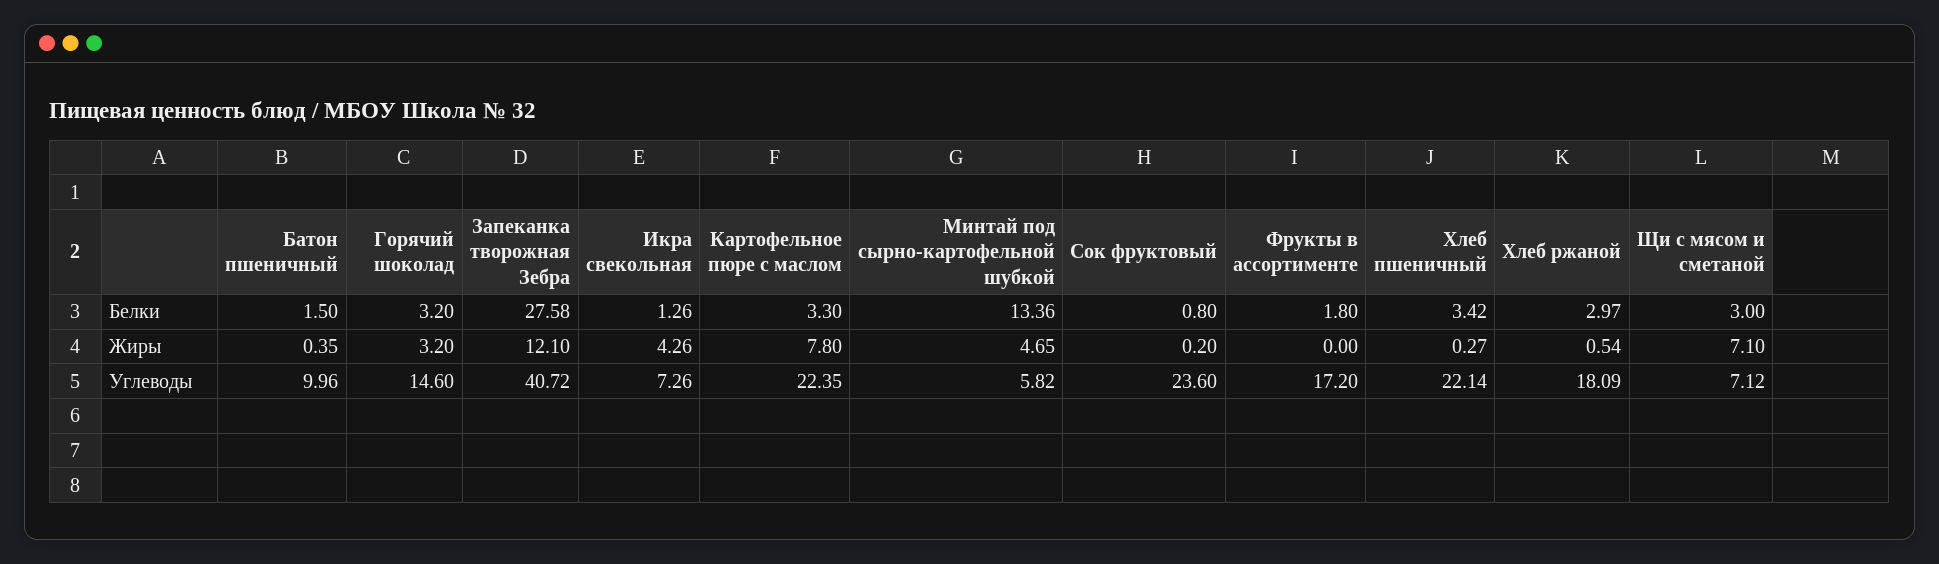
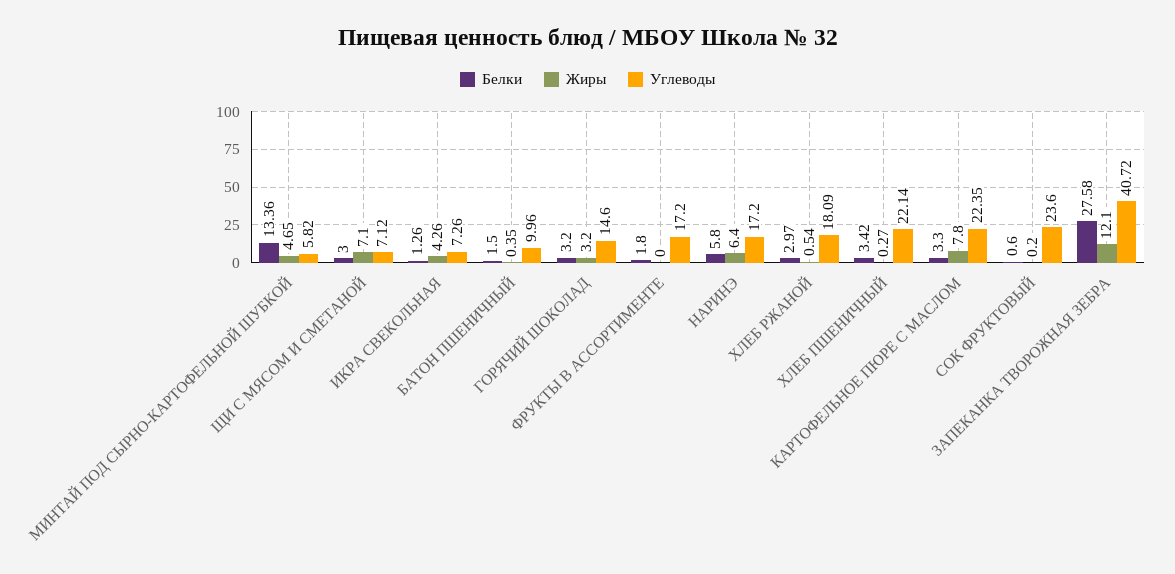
Белки, Сок фруктовый: 0.8 -> 0.6
Белки, НАРИНЭ: none -> 5.8
Жиры, НАРИНЭ: none -> 6.4
Углеводы, НАРИНЭ: none -> 17.2

